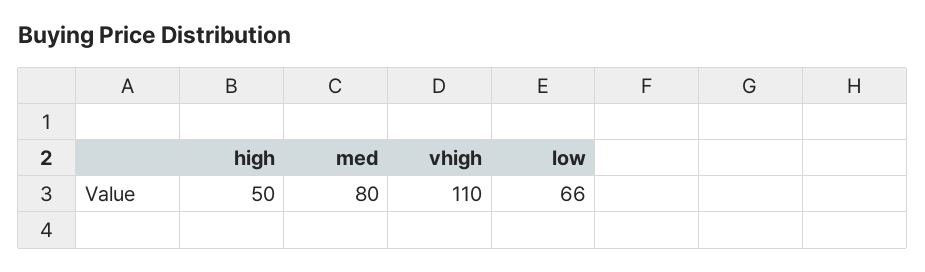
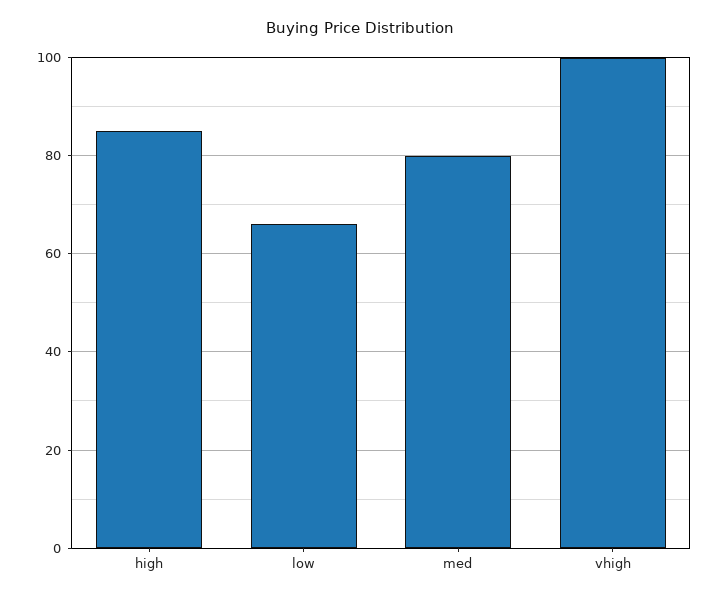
high: 50 -> 85
vhigh: 110 -> 100

